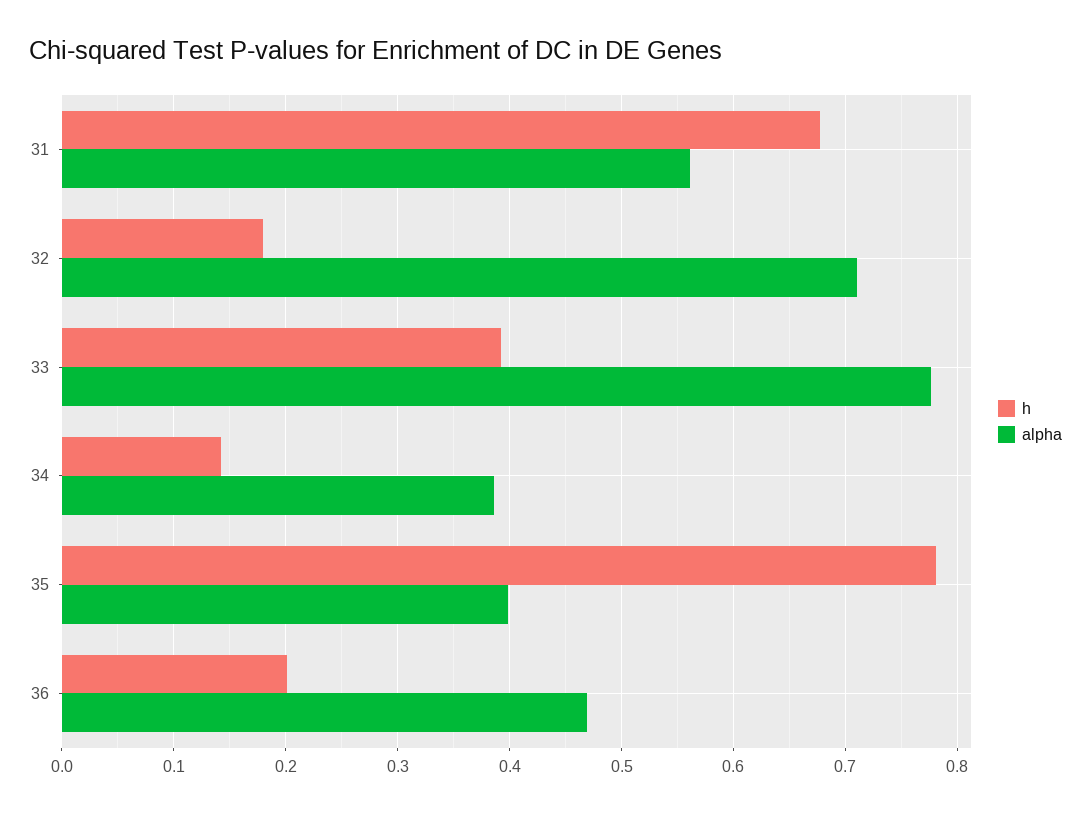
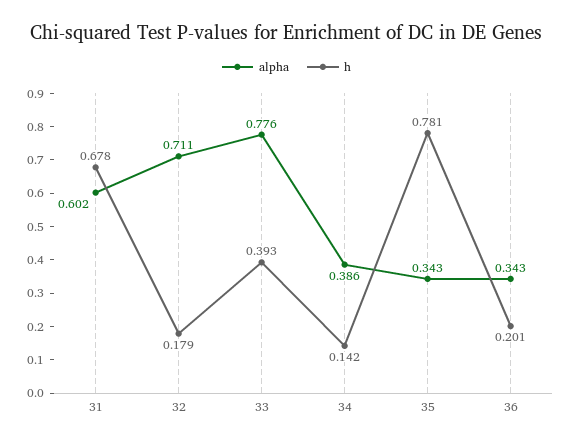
alpha, 31: 0.56 -> 0.602
alpha, 35: 0.4 -> 0.343
alpha, 36: 0.47 -> 0.343

